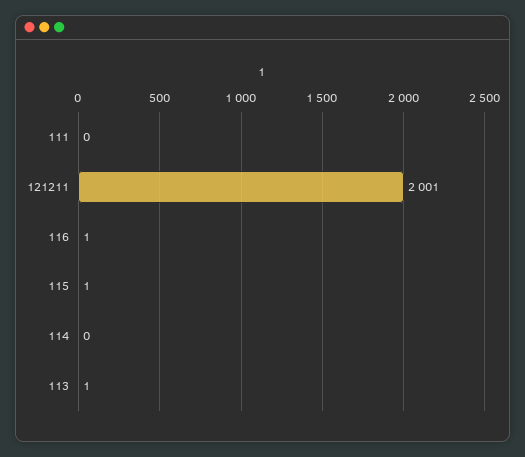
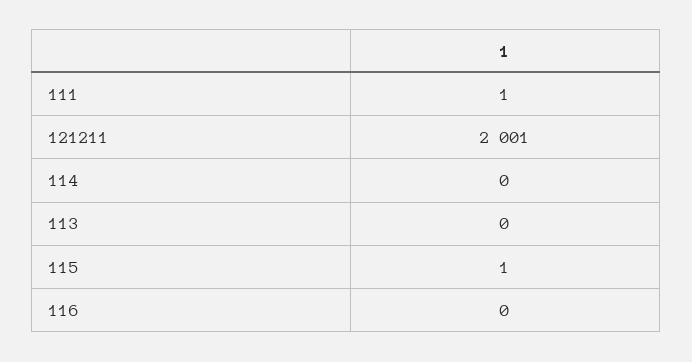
111: 0 -> 1
116: 1 -> 0
113: 1 -> 0

